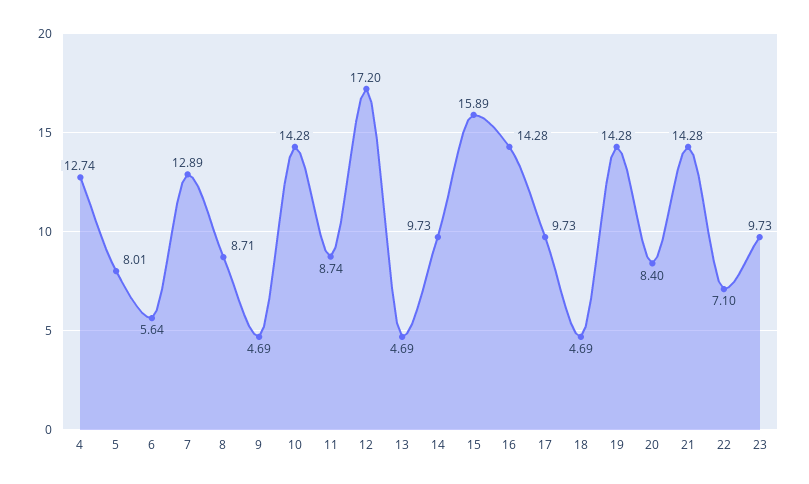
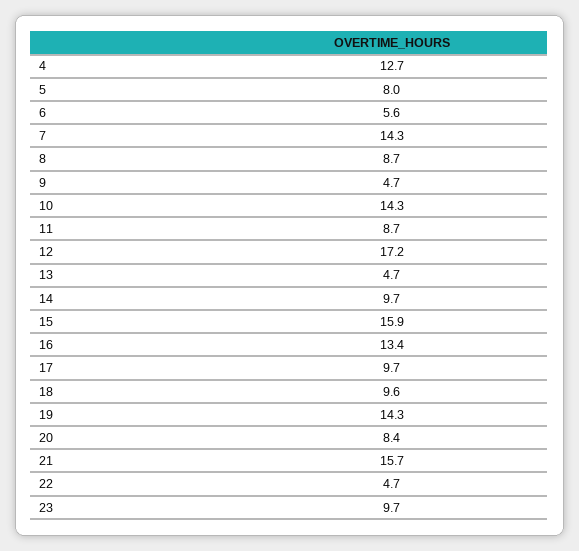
7: 12.89 -> 14.3
16: 14.28 -> 13.4
18: 4.69 -> 9.6
21: 14.28 -> 15.7
22: 7.1 -> 4.7

